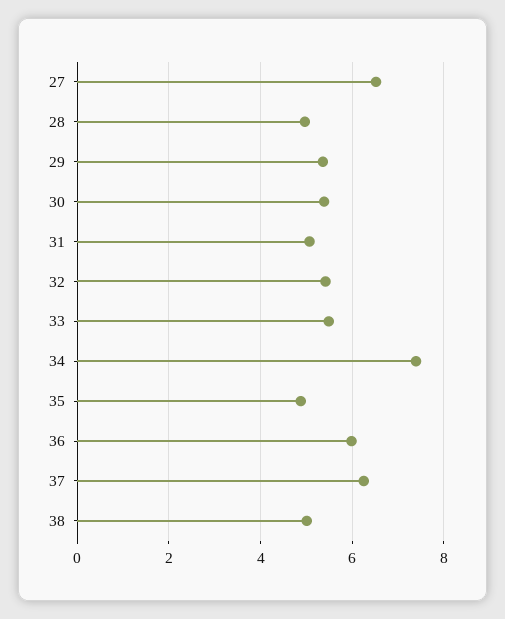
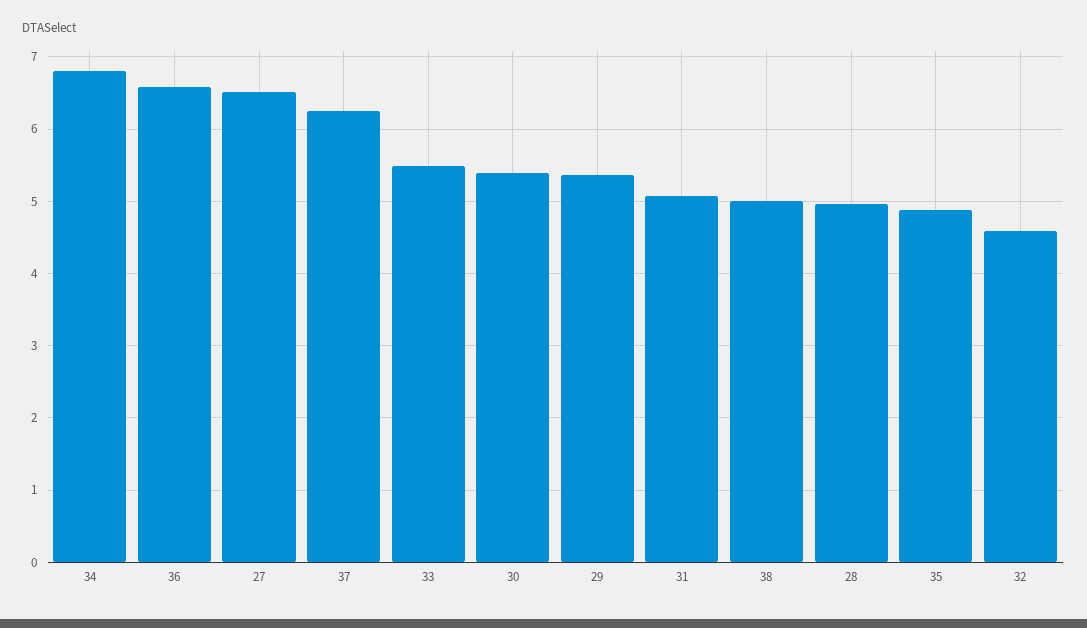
32: 5.4 -> 4.6
34: 7.4 -> 6.8
36: 6 -> 6.6

